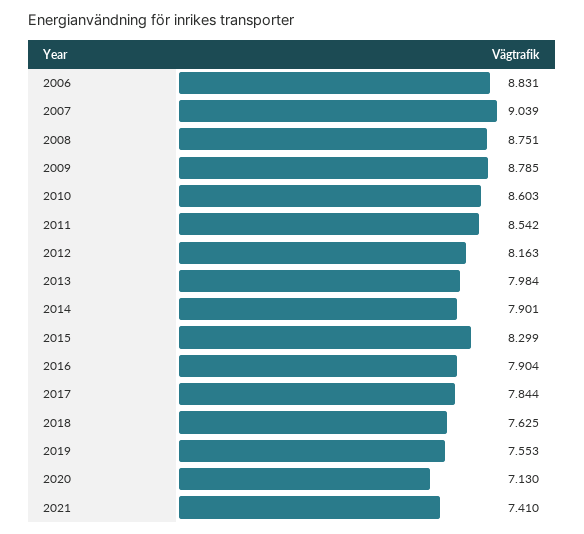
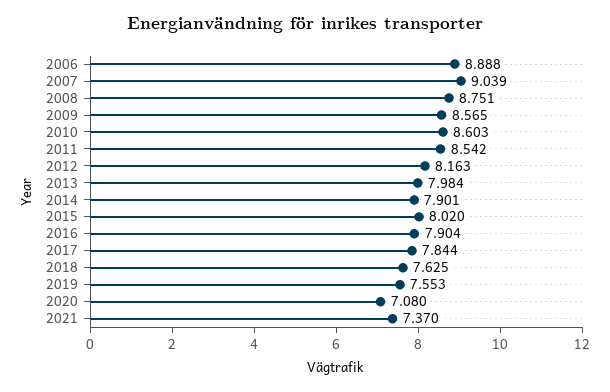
2006: 8.831 -> 8.888
2009: 8.785 -> 8.565
2015: 8.299 -> 8.02
2020: 7.13 -> 7.08
2021: 7.41 -> 7.37

